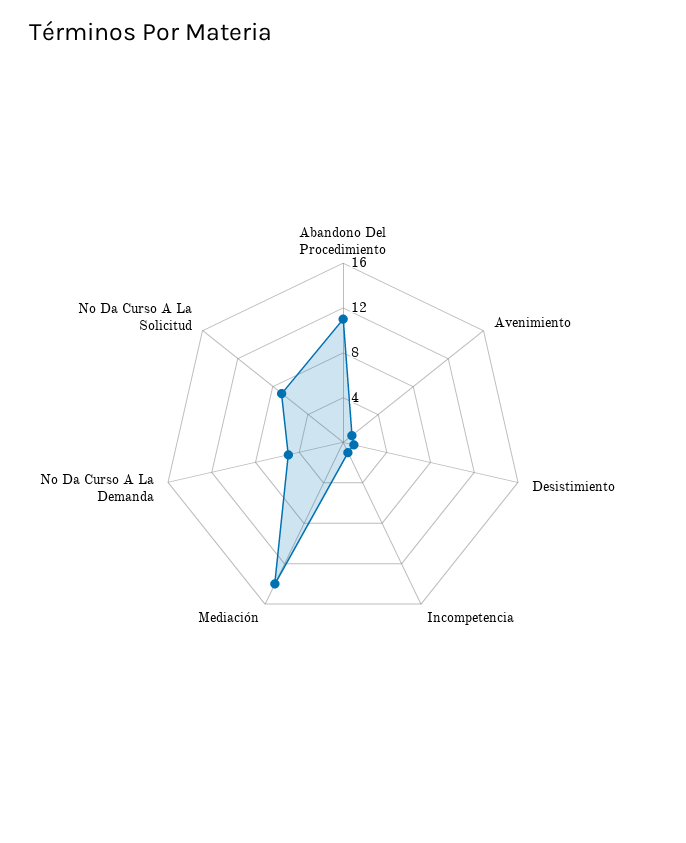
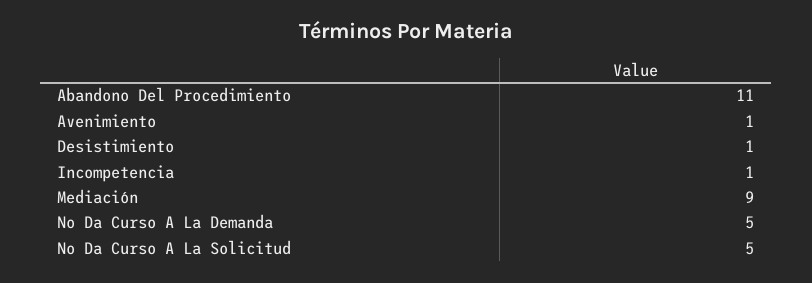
Mediación: 14 -> 9
No Da Curso A La Solicitud: 7 -> 5

